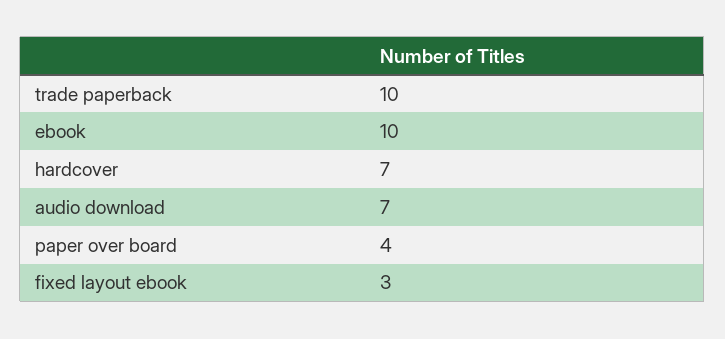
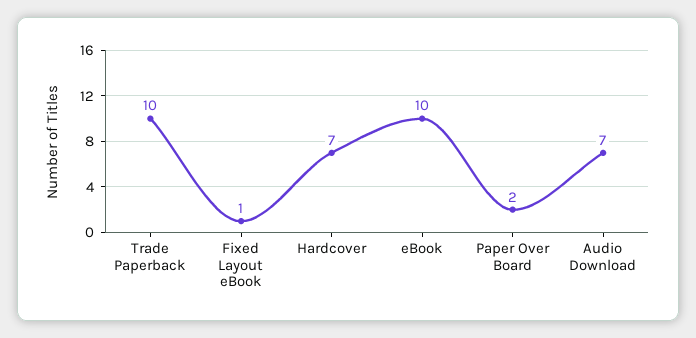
paper over board: 4 -> 2
fixed layout ebook: 3 -> 1

